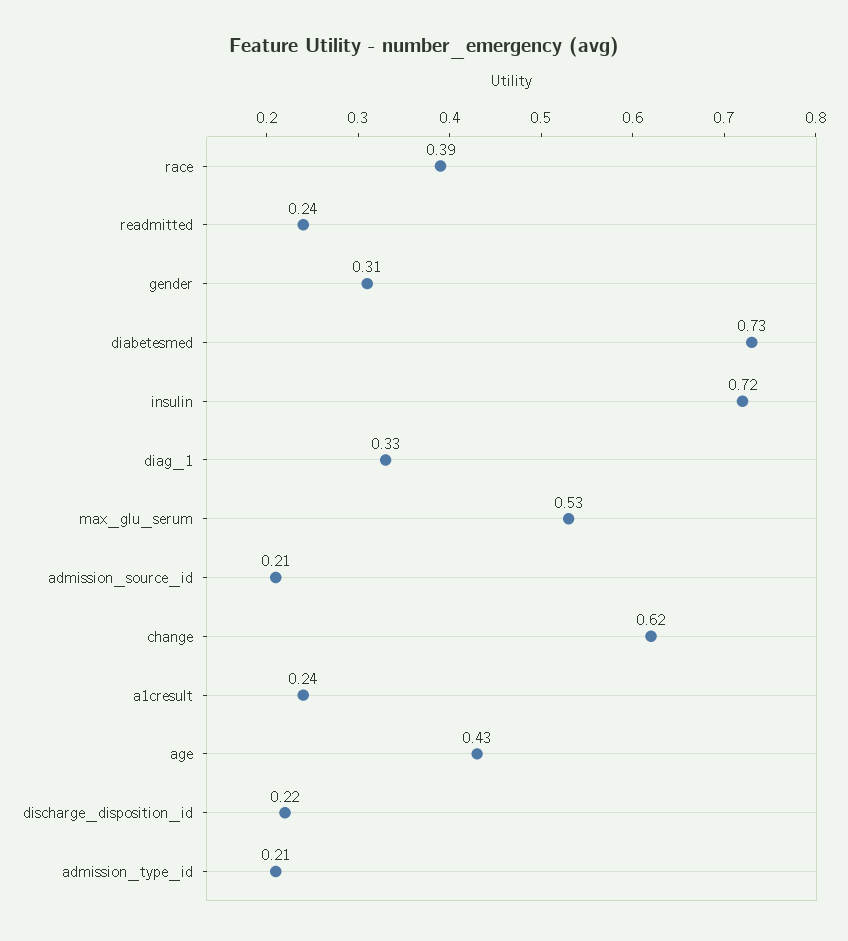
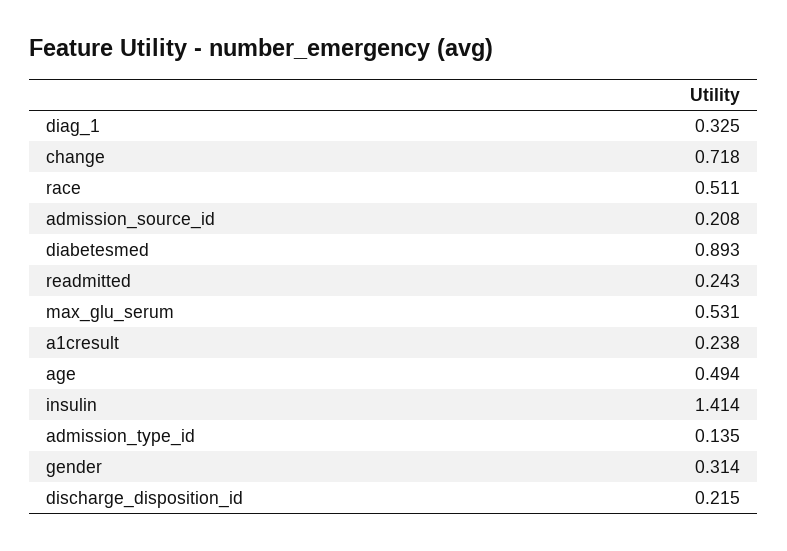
race: 0.39 -> 0.511
diabetesmed: 0.73 -> 0.893
insulin: 0.72 -> 1.414
change: 0.62 -> 0.718
age: 0.43 -> 0.494
admission_type_id: 0.21 -> 0.135

